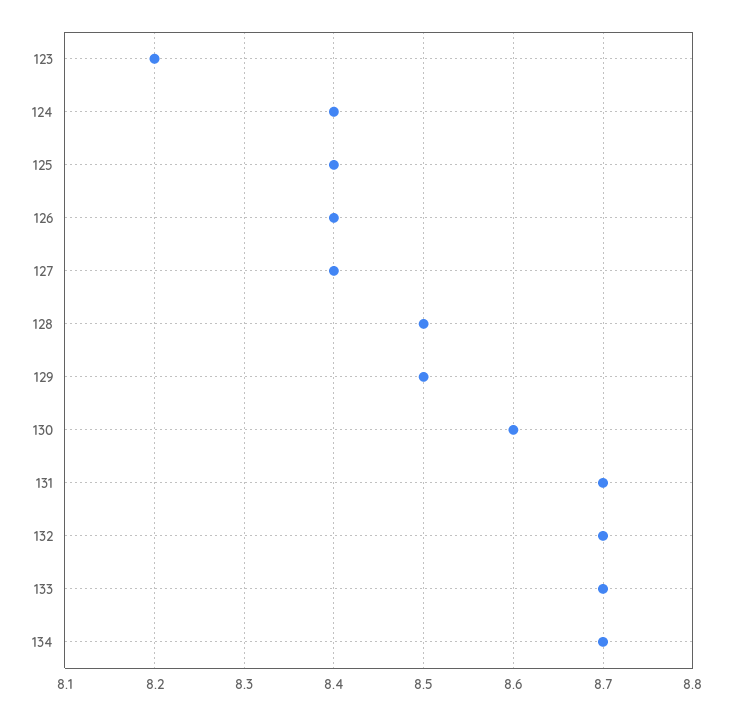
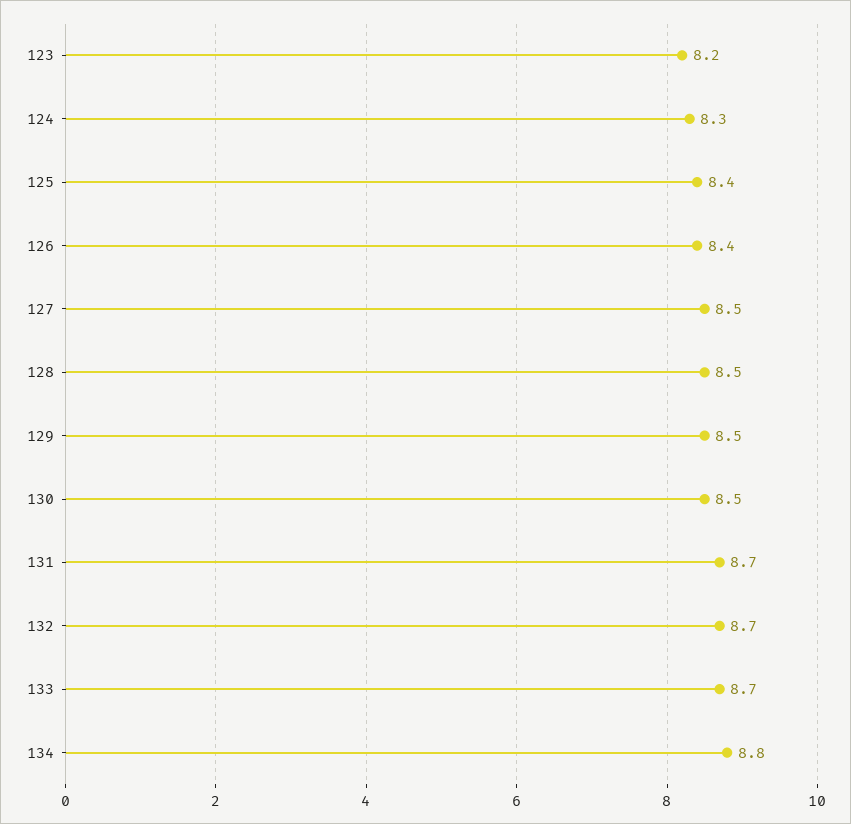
124: 8.4 -> 8.3
127: 8.4 -> 8.5
130: 8.6 -> 8.5
134: 8.7 -> 8.8

